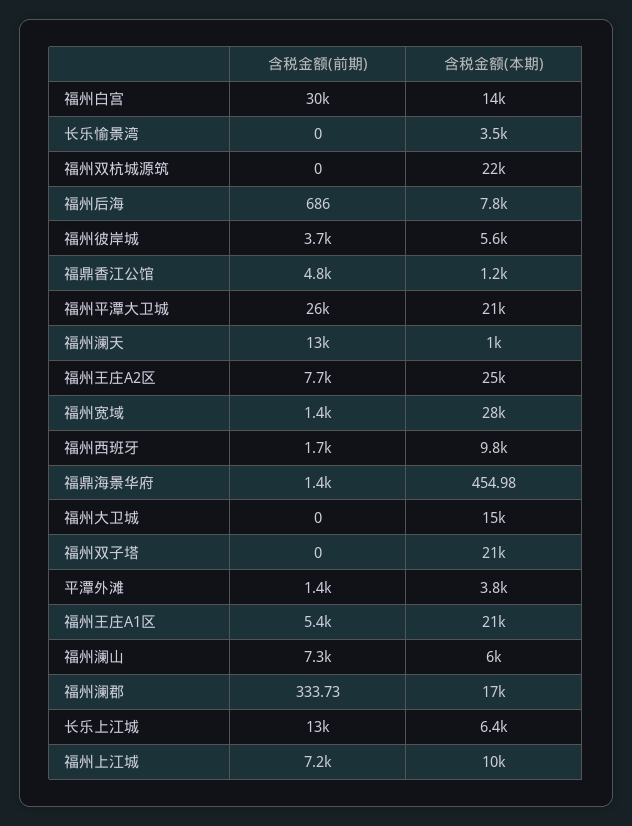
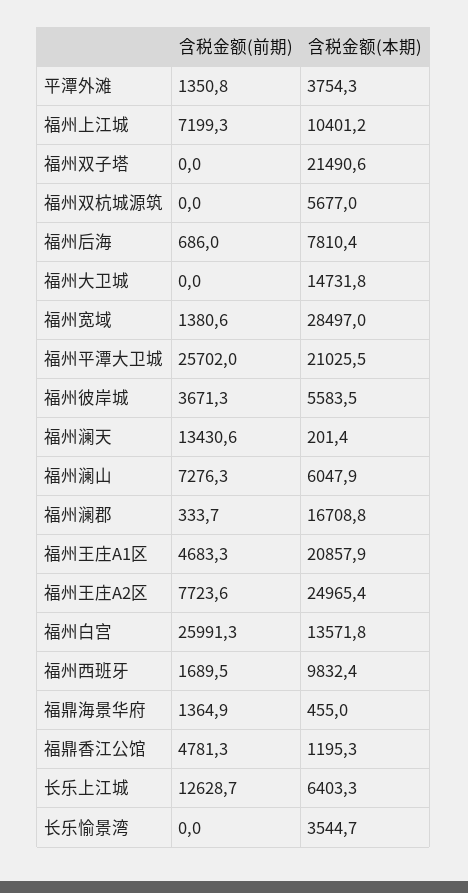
含税金额(前期), 福州白宫: 30000 -> 25991.3
含税金额(本期), 福州双杭城源筑: 22000 -> 5677
含税金额(本期), 福州澜天: 1000 -> 201.4
含税金额(前期), 福州王庄A1区: 5400 -> 4683.3

